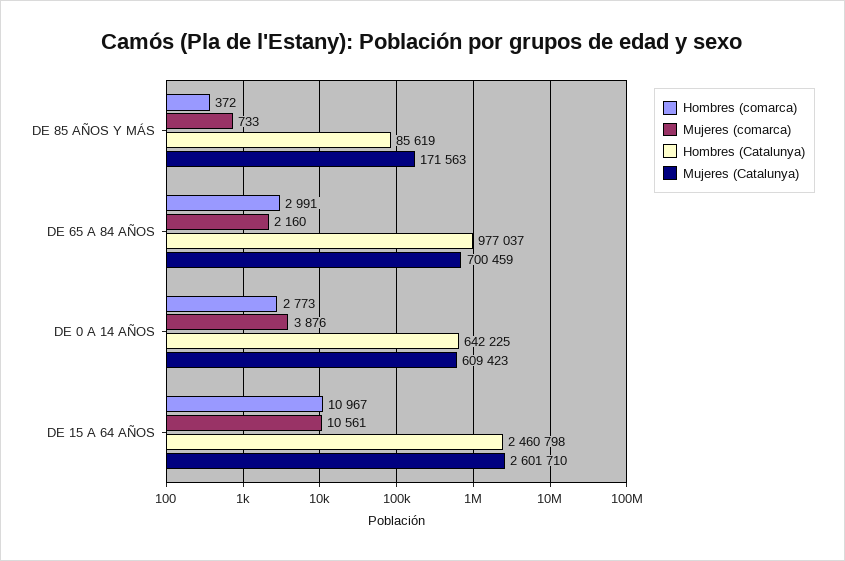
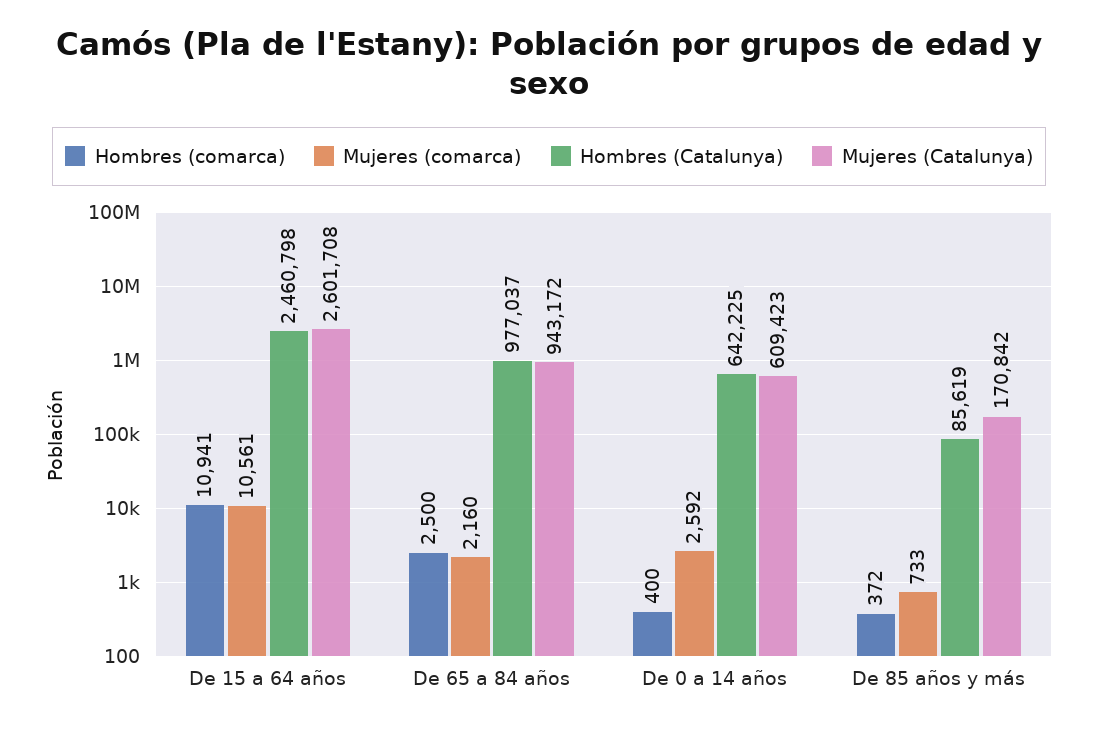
Mujeres (Catalunya), DE 85 AÑOS Y MÁS: 171563 -> 170842
Hombres (comarca), DE 65 A 84 AÑOS: 2991 -> 2500
Mujeres (Catalunya), DE 65 A 84 AÑOS: 700459 -> 943172
Hombres (comarca), DE 0 A 14 AÑOS: 2773 -> 400
Mujeres (comarca), DE 0 A 14 AÑOS: 3876 -> 2592
Hombres (comarca), DE 15 A 64 AÑOS: 10967 -> 10941
Mujeres (Catalunya), DE 15 A 64 AÑOS: 2601710 -> 2601708

